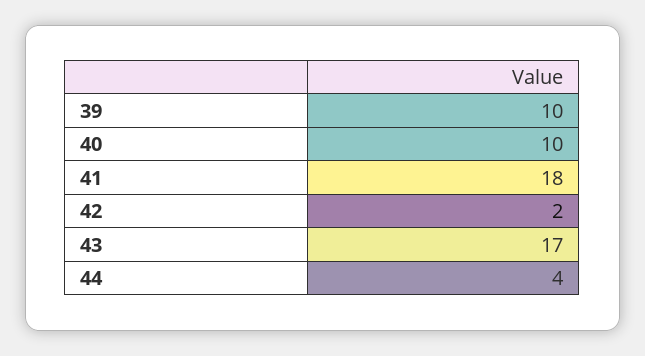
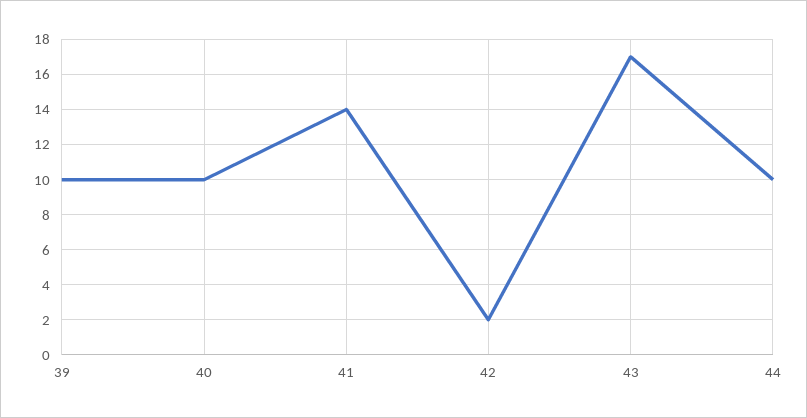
41: 18 -> 14
44: 4 -> 10

